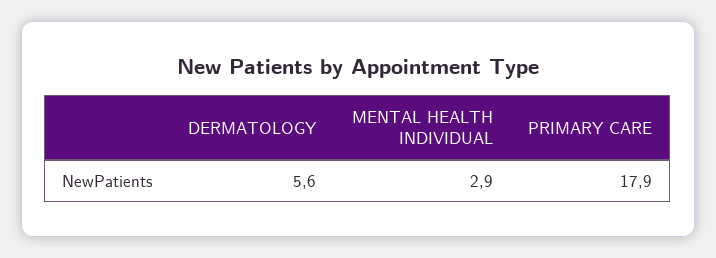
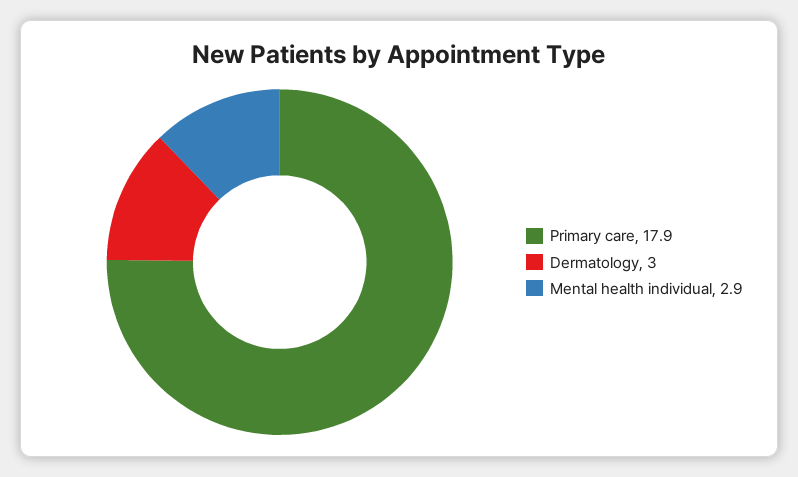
DERMATOLOGY: 5.6 -> 3

